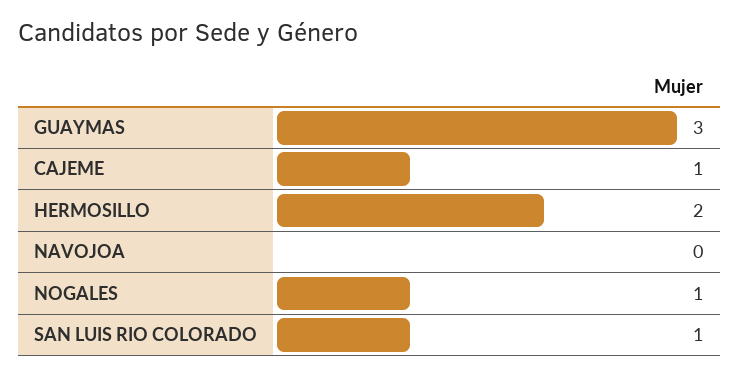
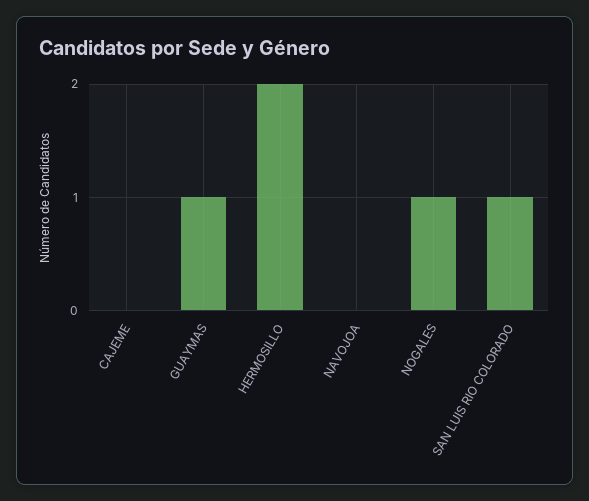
GUAYMAS: 3 -> 1
CAJEME: 1 -> 0

